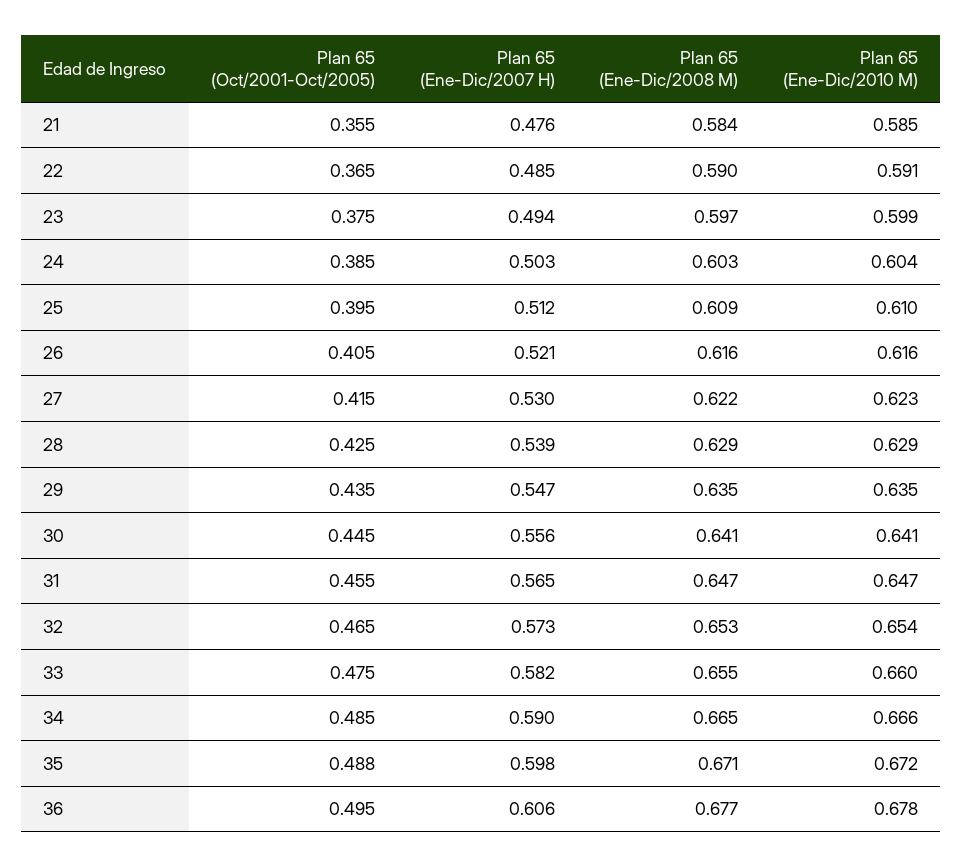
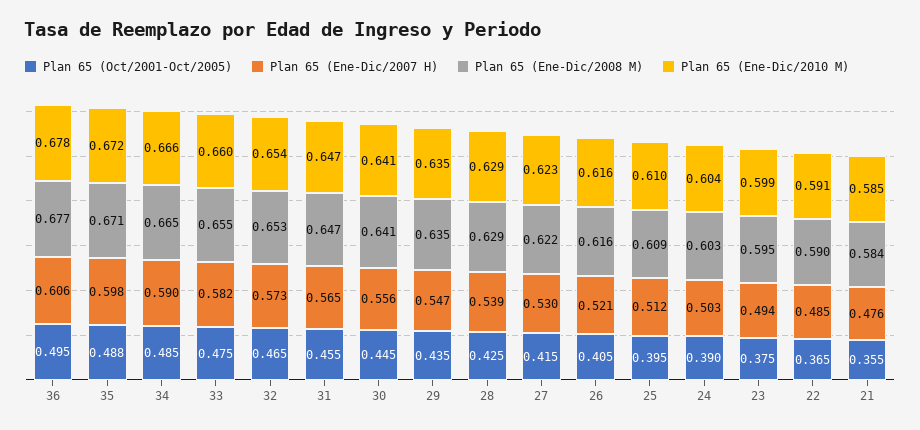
Plan 65 (Ene-Dic/2008 M), 23: 0.597 -> 0.595
Plan 65 (Oct/2001-Oct/2005), 24: 0.385 -> 0.39

